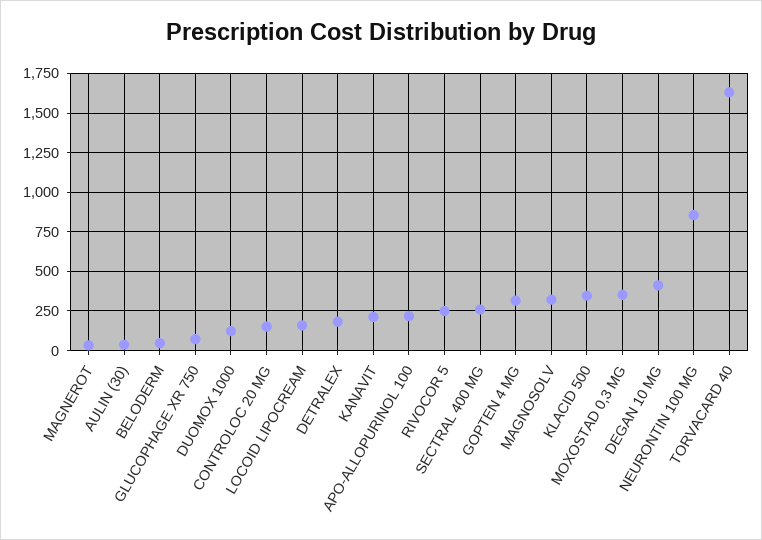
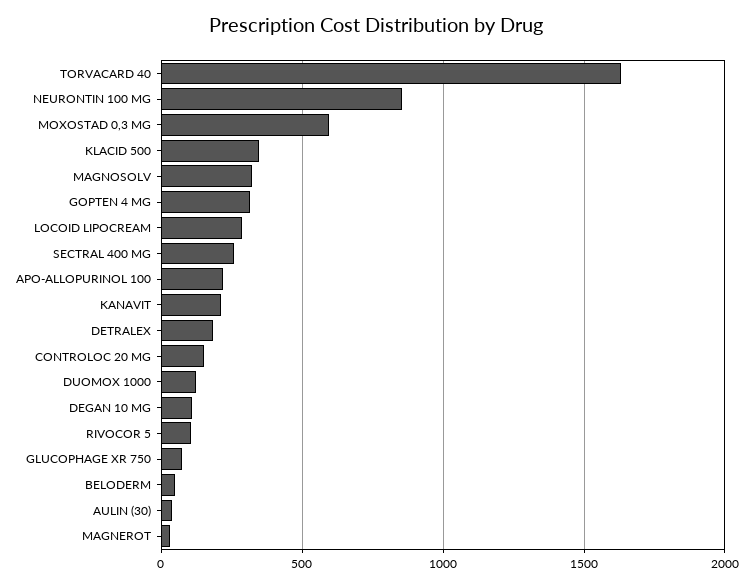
LOCOID LIPOCREAM: 150 -> 300
RIVOCOR 5: 250 -> 100
MOXOSTAD 0,3 MG: 350 -> 600
DEGAN 10 MG: 400 -> 100

